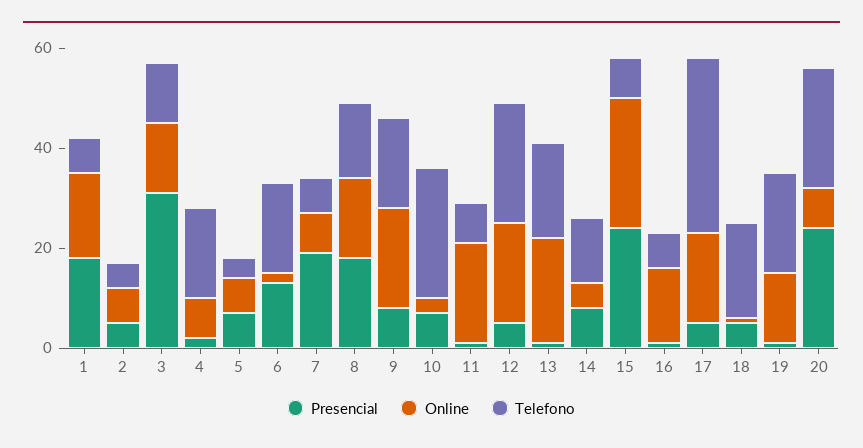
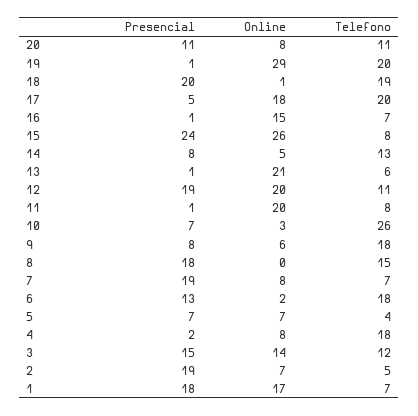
Presencial, 2: 5 -> 19
Presencial, 3: 30 -> 15
Online, 8: 15 -> 0
Online, 9: 20 -> 6
Presencial, 12: 5 -> 19
Telefono, 12: 25 -> 11
Telefono, 13: 20 -> 6
Telefono, 17: 35 -> 20
Presencial, 18: 5 -> 20
Online, 19: 15 -> 29
Presencial, 20: 25 -> 11
Telefono, 20: 25 -> 11

